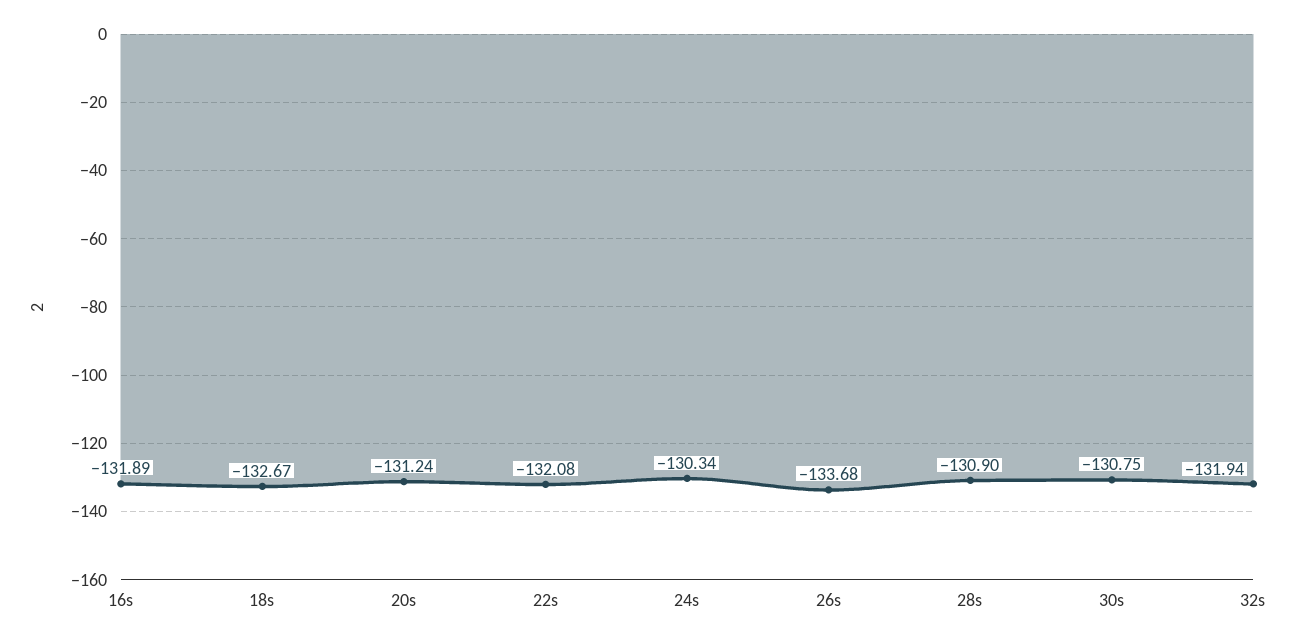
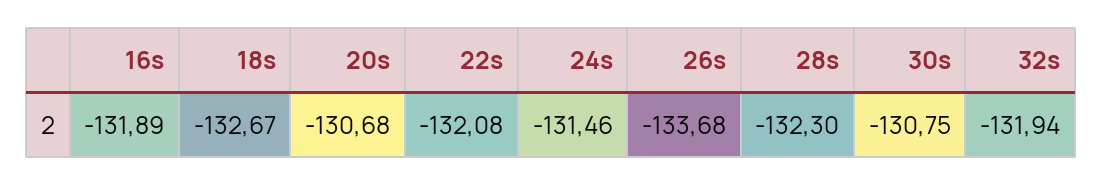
20s: -131.24 -> -130.68
24s: -130.34 -> -131.46
28s: -130.9 -> -132.3

